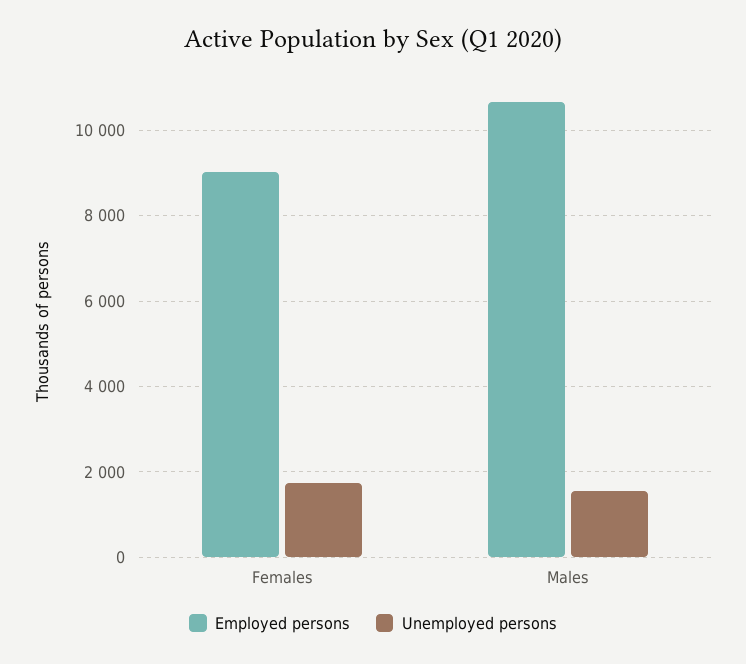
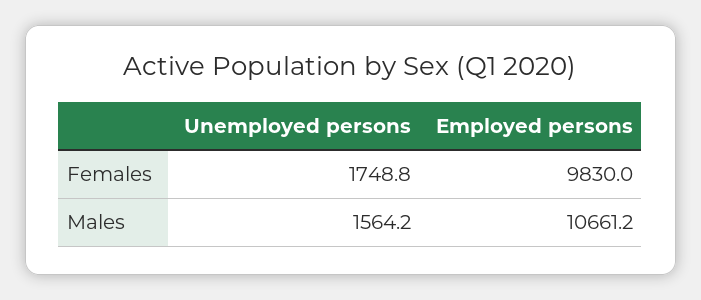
Employed persons, Females: 9000 -> 9830

